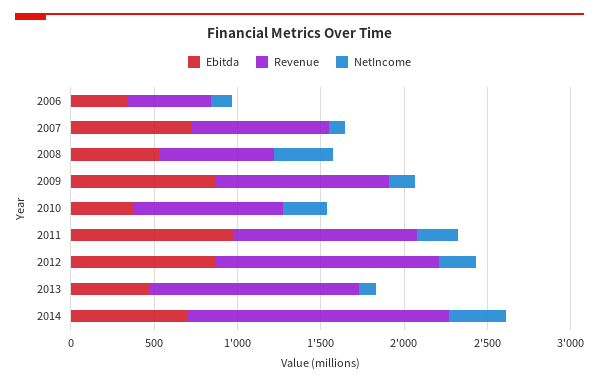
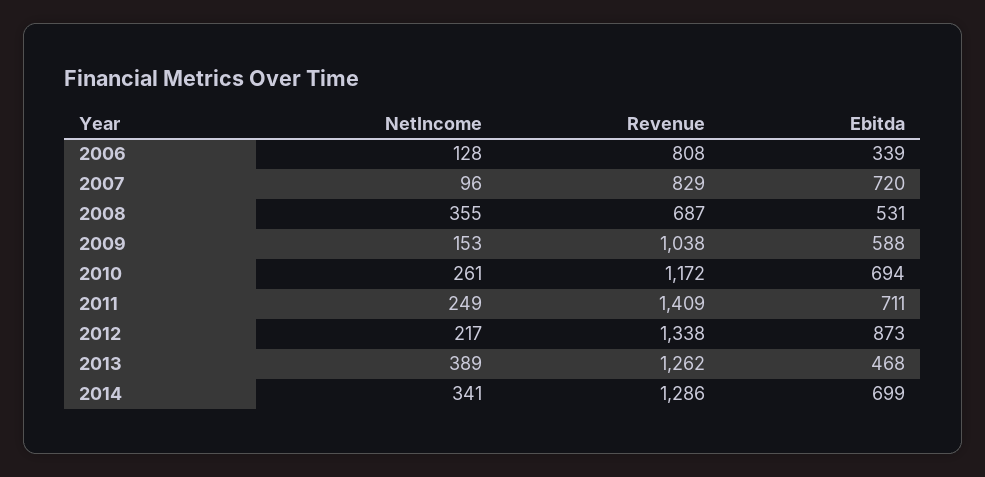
Revenue, 2006: 500 -> 808
Ebitda, 2009: 900 -> 588
Ebitda, 2010: 400 -> 694
Revenue, 2010: 900 -> 1172
Ebitda, 2011: 1000 -> 711
Revenue, 2011: 1100 -> 1409
NetIncome, 2013: 100 -> 389
Revenue, 2014: 1600 -> 1286

